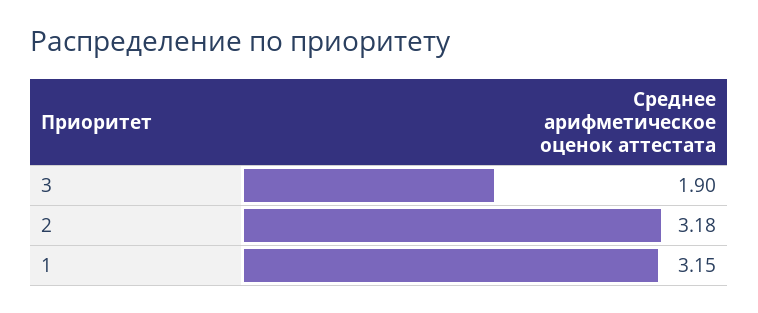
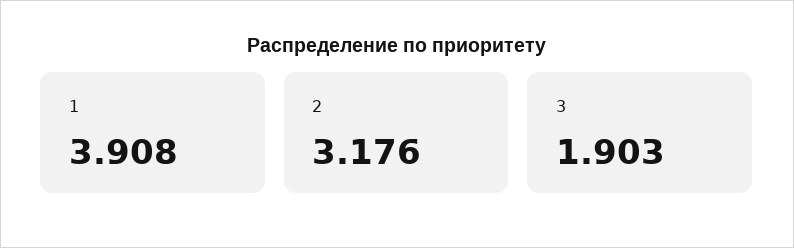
1: 3.15 -> 3.908

